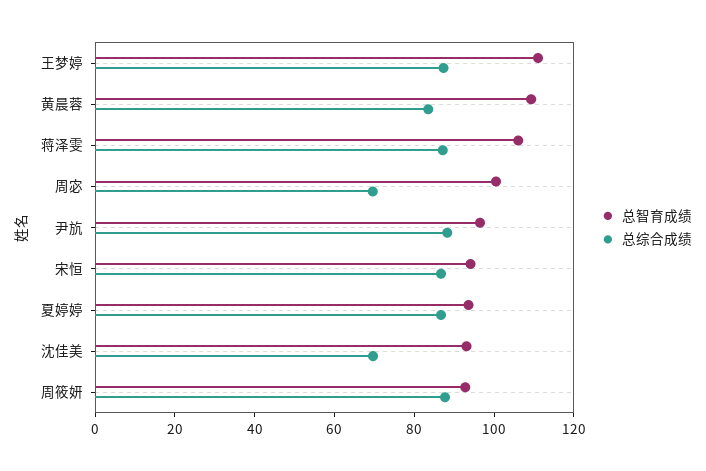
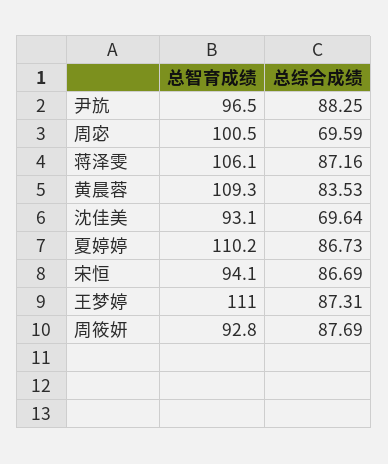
总智育成绩, 夏婷婷: 95 -> 110.2

